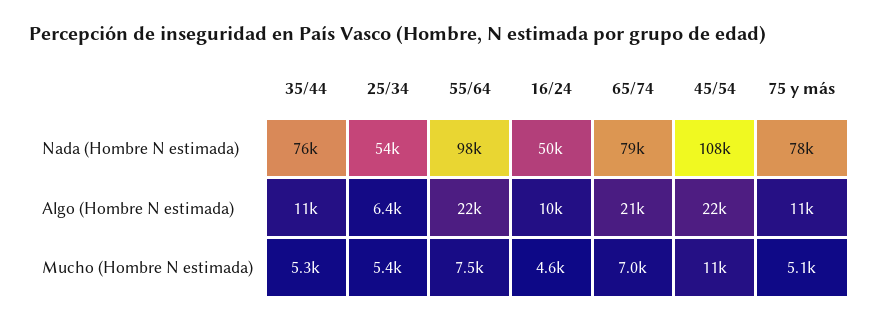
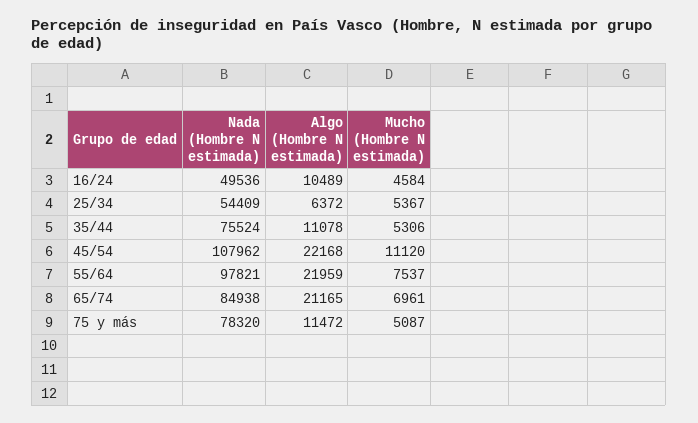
65/74, Nada (Hombre N estimada): 79000 -> 84938

